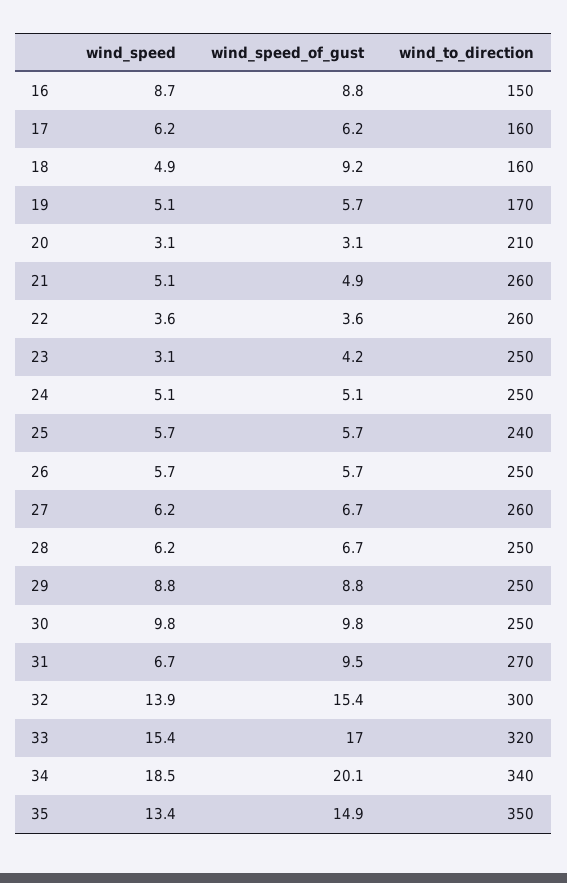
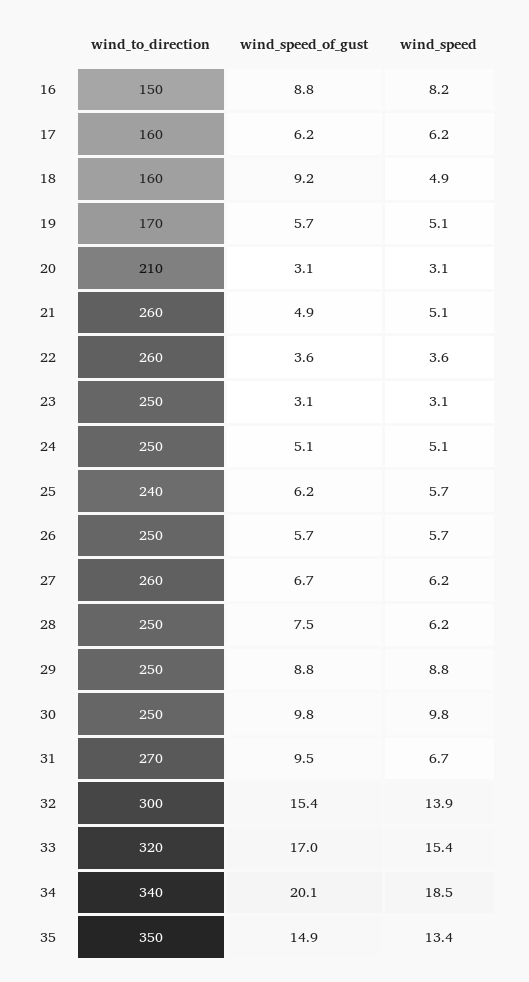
wind_speed, 16: 8.7 -> 8.2
wind_speed_of_gust, 23: 4.2 -> 3.1
wind_speed_of_gust, 25: 5.7 -> 6.2
wind_speed_of_gust, 28: 6.7 -> 7.5

